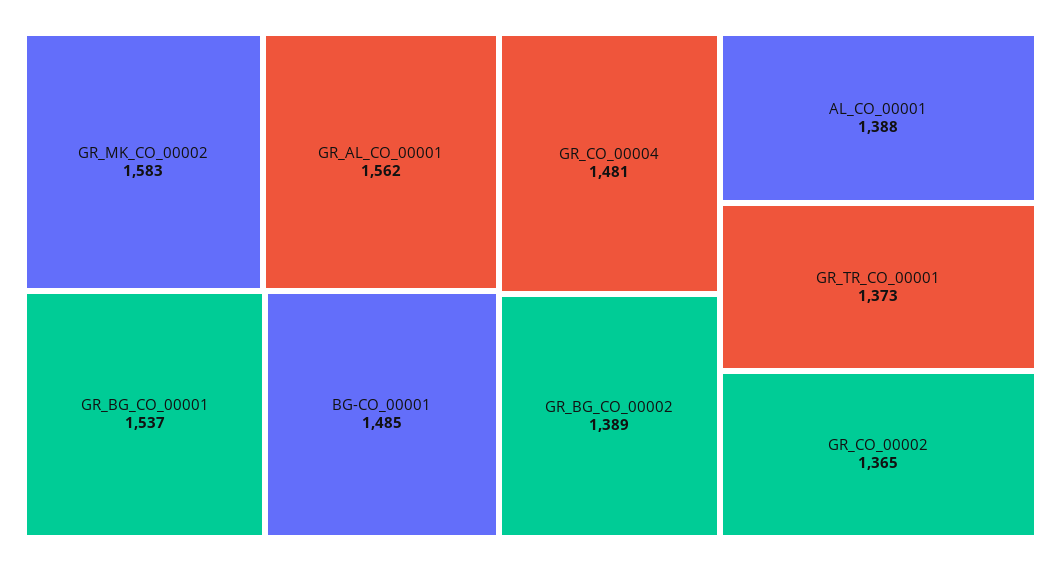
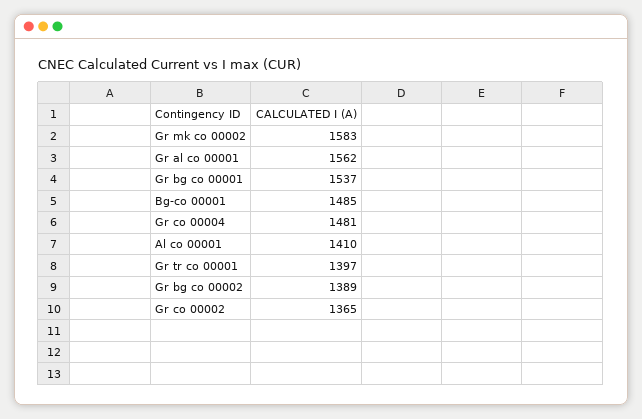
AL_CO_00001: 1388 -> 1410
GR_TR_CO_00001: 1373 -> 1397

